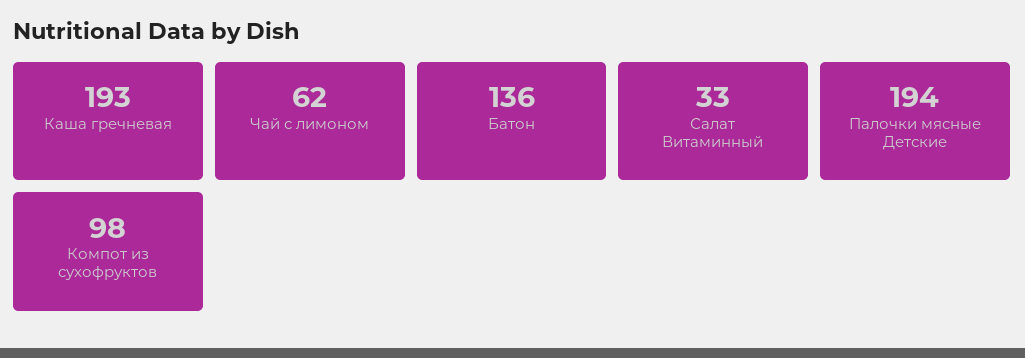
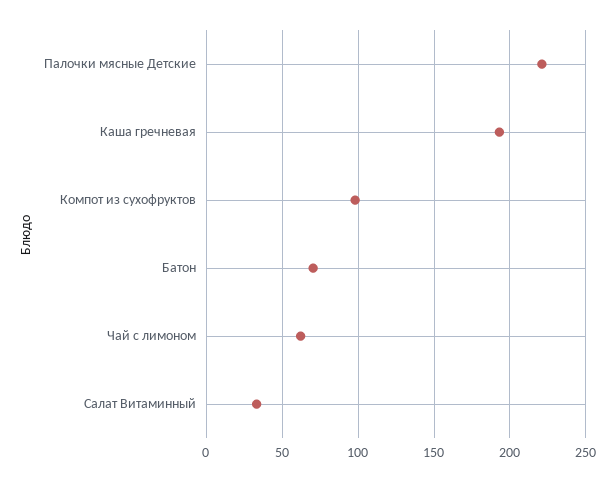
Батон: 136 -> 70
Палочки мясные Детские: 194 -> 220

